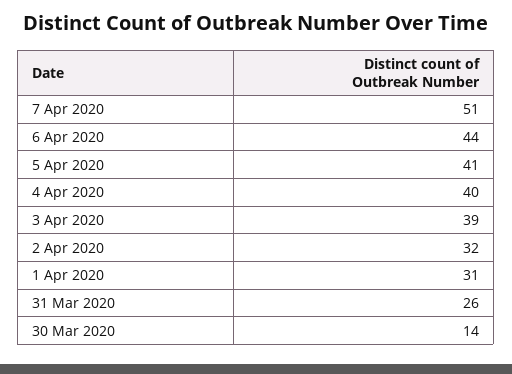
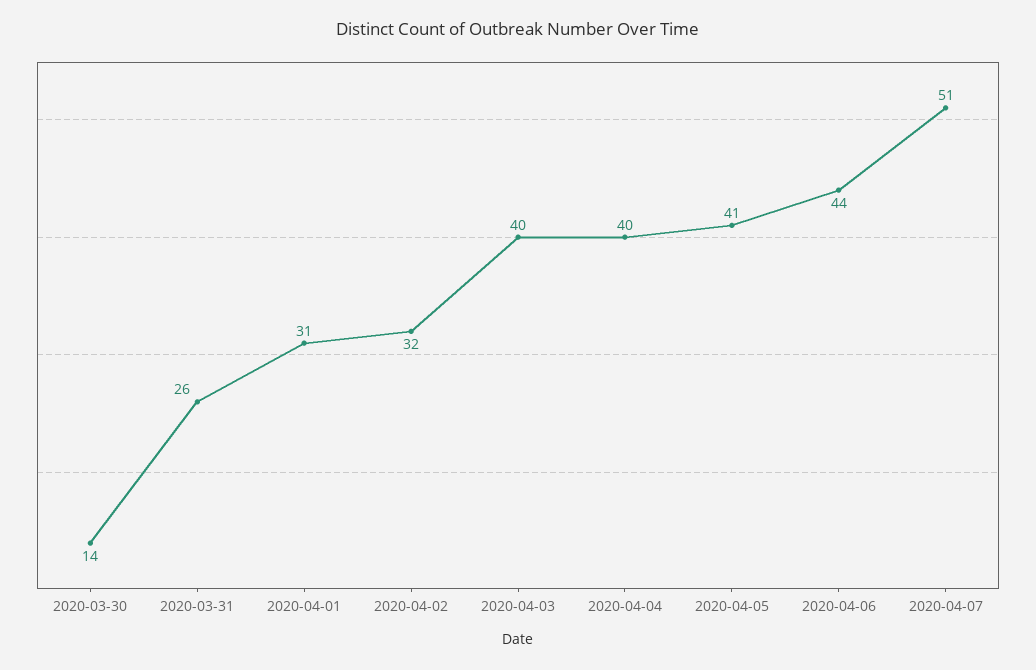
3 Apr 2020: 39 -> 40

